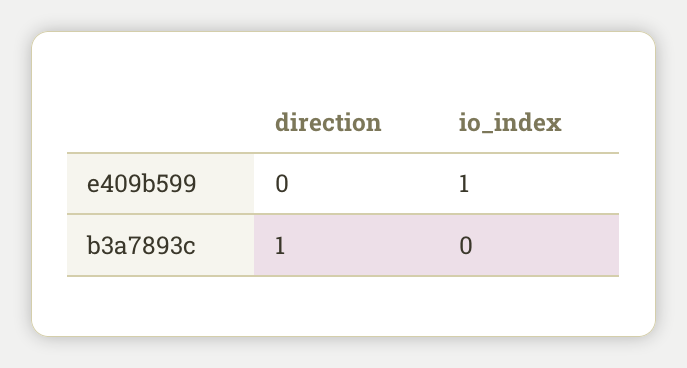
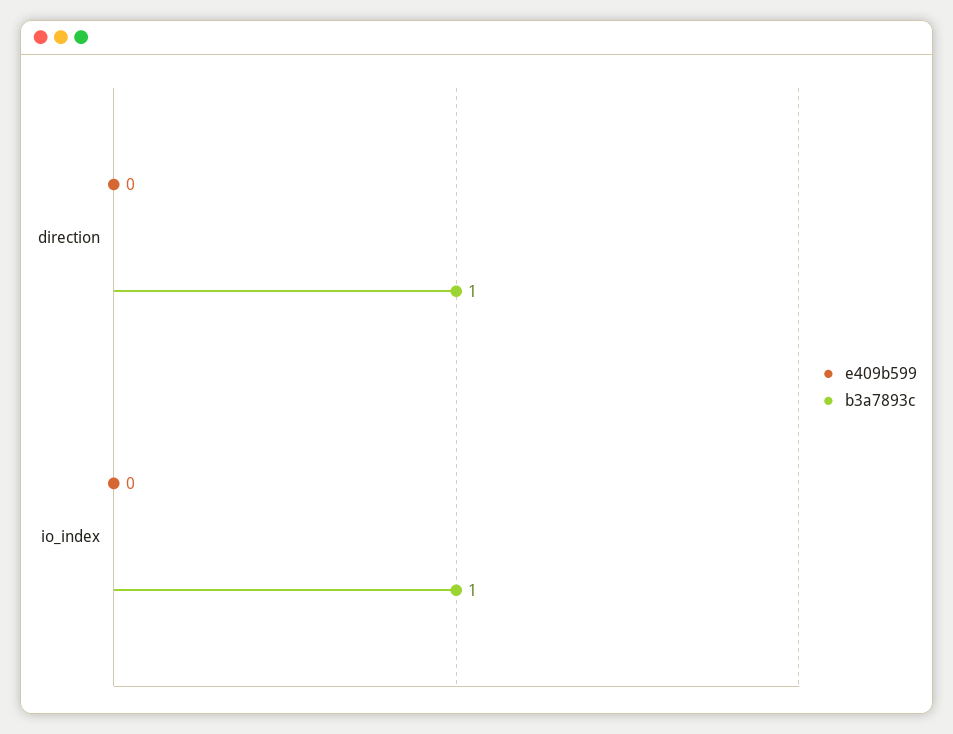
e409b599, io_index: 1 -> 0
b3a7893c, io_index: 0 -> 1

